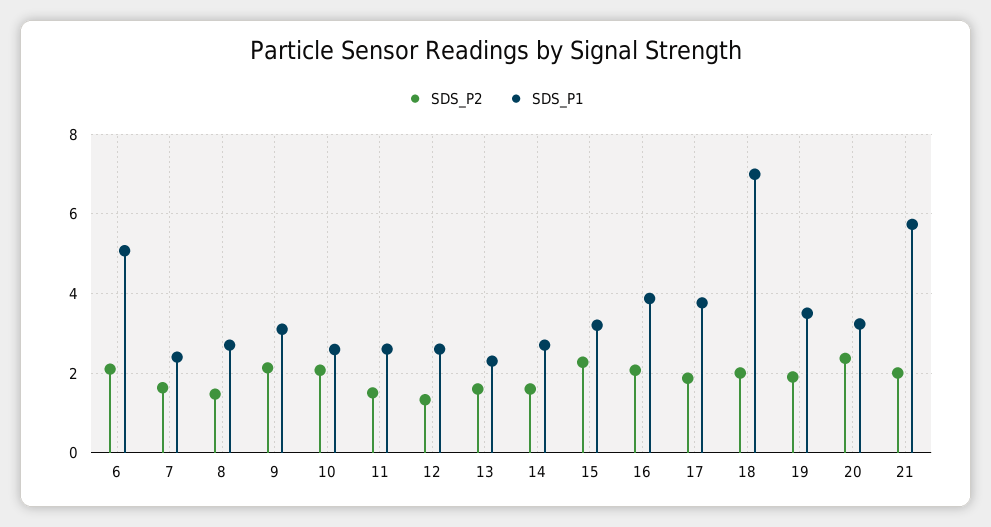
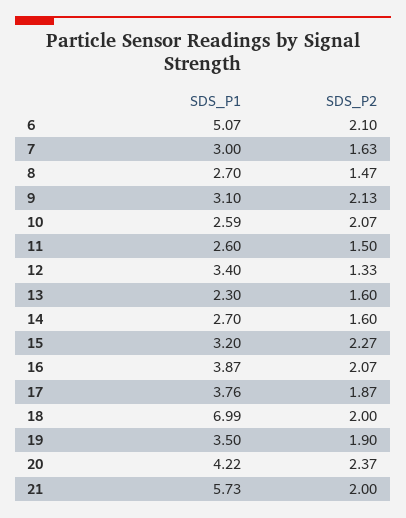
SDS_P1, 7: 2.4 -> 3
SDS_P1, 12: 2.6 -> 3.4
SDS_P1, 20: 3.2 -> 4.22

